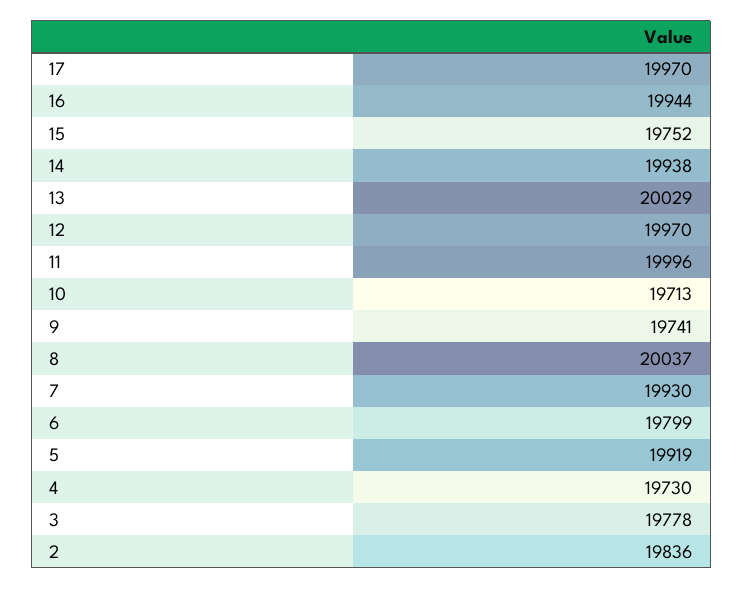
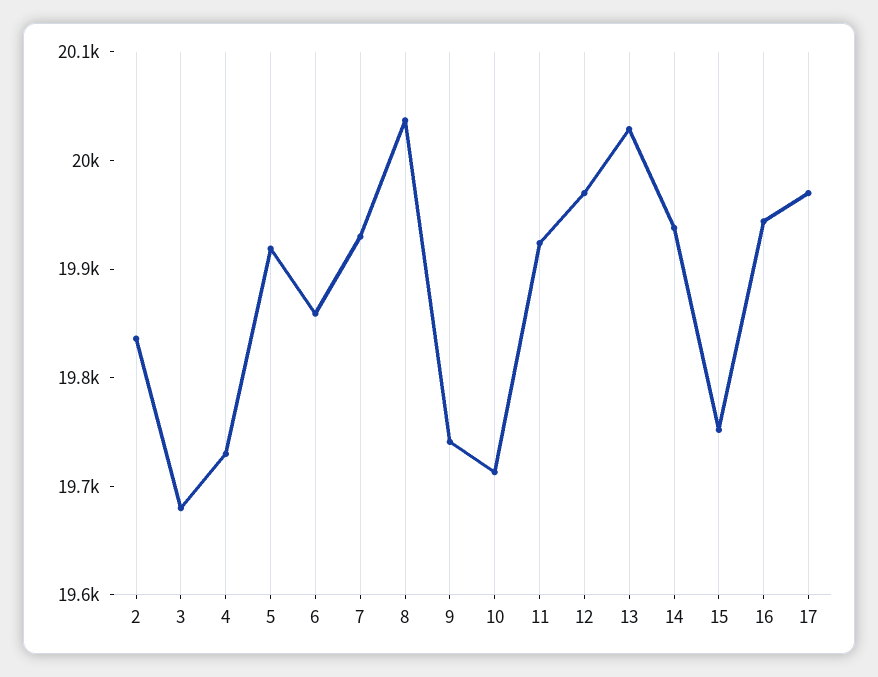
11: 19996 -> 19920
6: 19799 -> 19860
3: 19778 -> 19680

